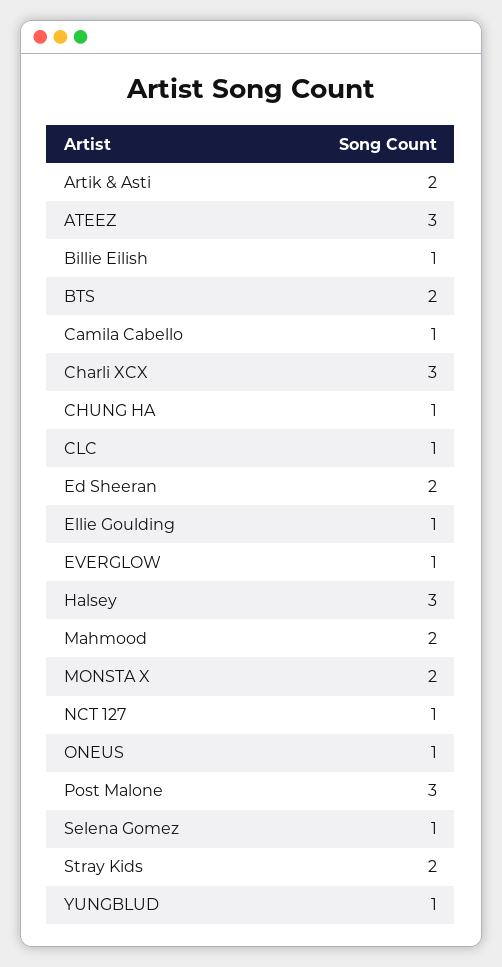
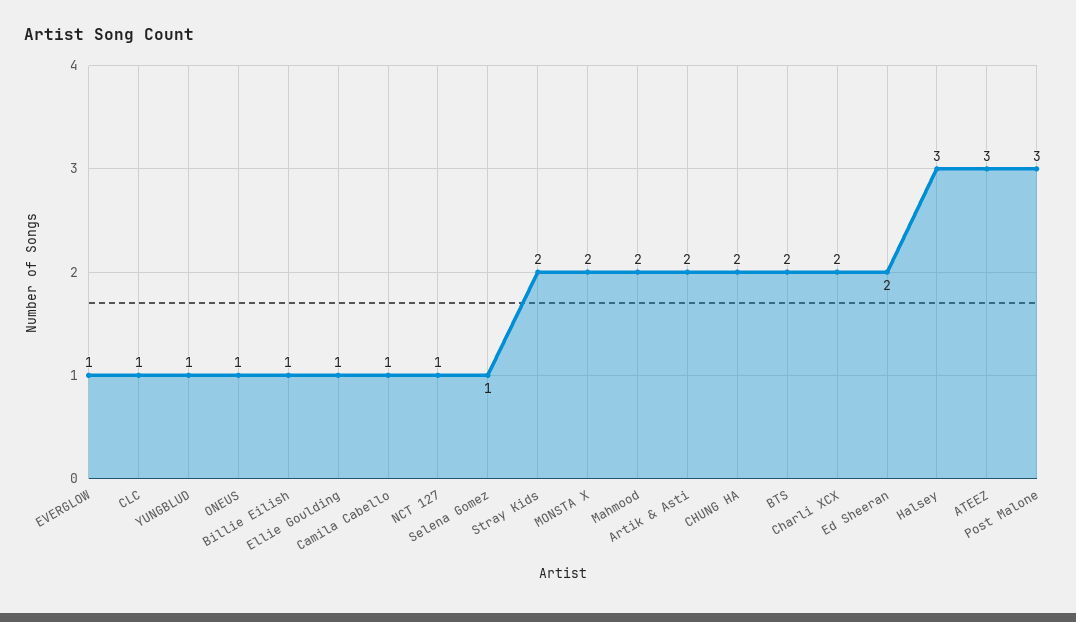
Charli XCX: 3 -> 2
CHUNG HA: 1 -> 2

